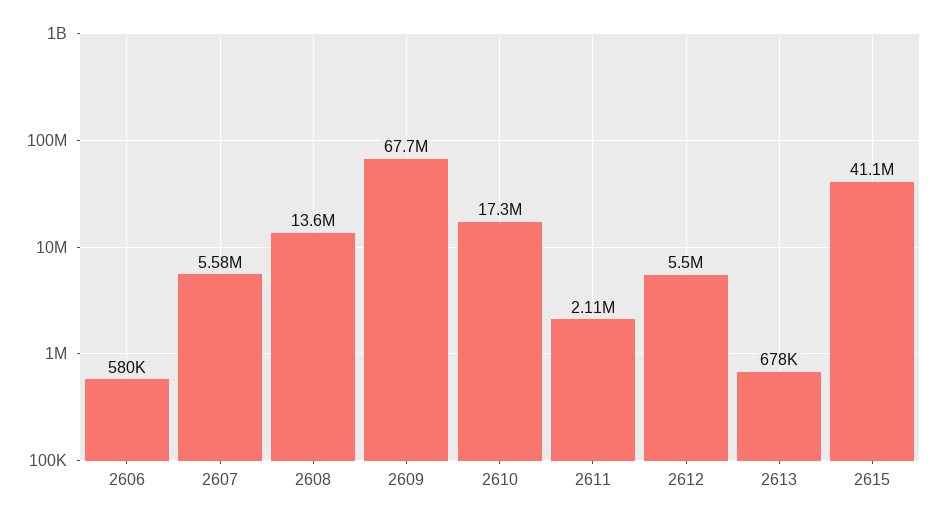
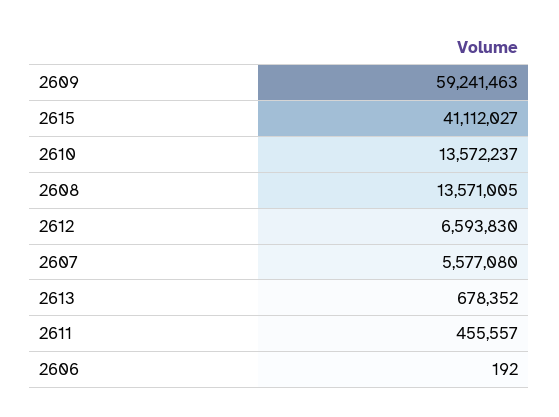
2606: 580000 -> 192
2609: 67700000 -> 59241463
2610: 17300000 -> 13572237
2611: 2110000 -> 455557
2612: 5500000 -> 6593830

